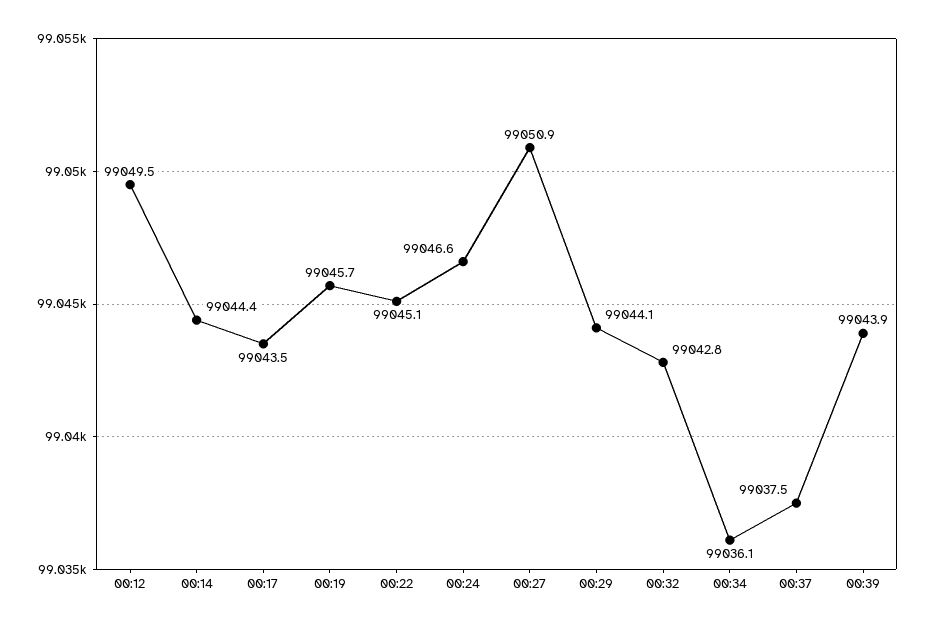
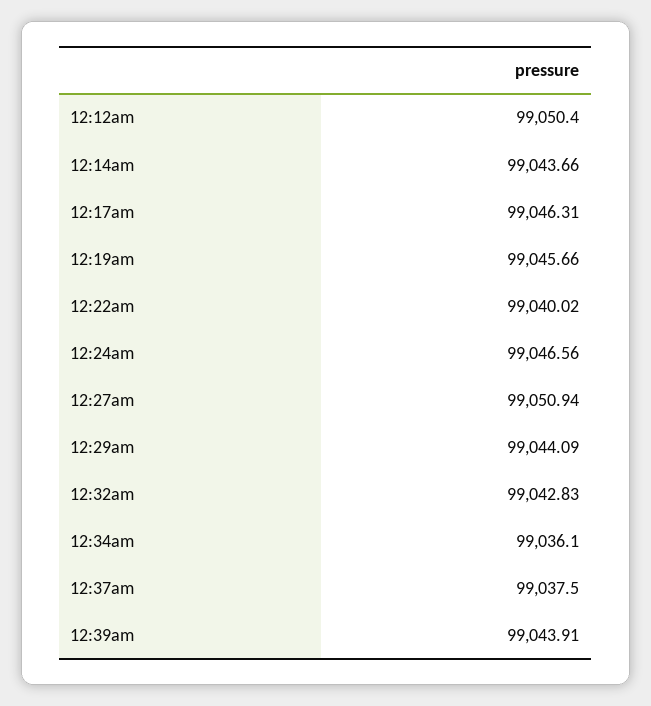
00:12: 99049.5 -> 99050.4
00:14: 99044.4 -> 99043.66
00:17: 99043.5 -> 99046.31
00:22: 99045.1 -> 99040.02

